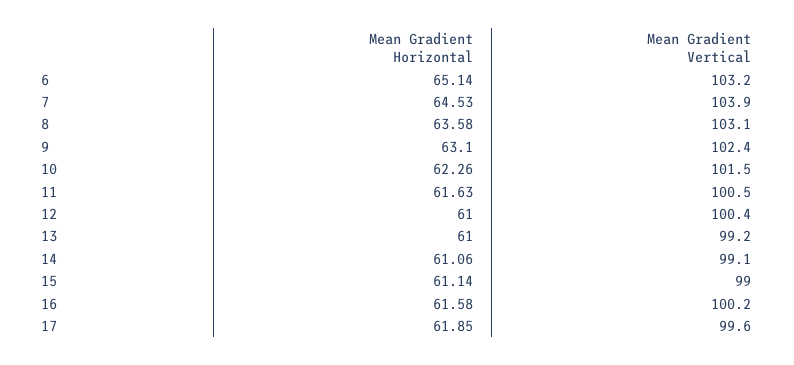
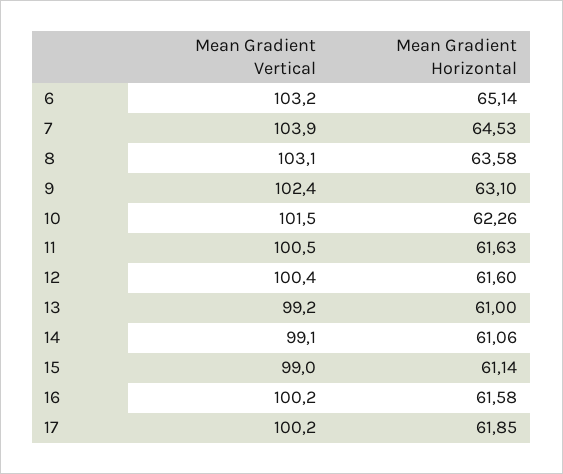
Mean Gradient Horizontal, 12: 61 -> 61.6
Mean Gradient Vertical, 17: 99.6 -> 100.2

